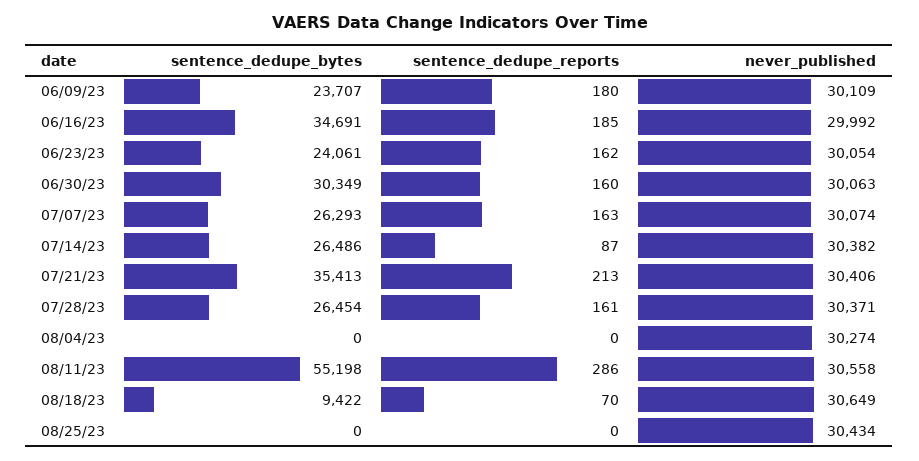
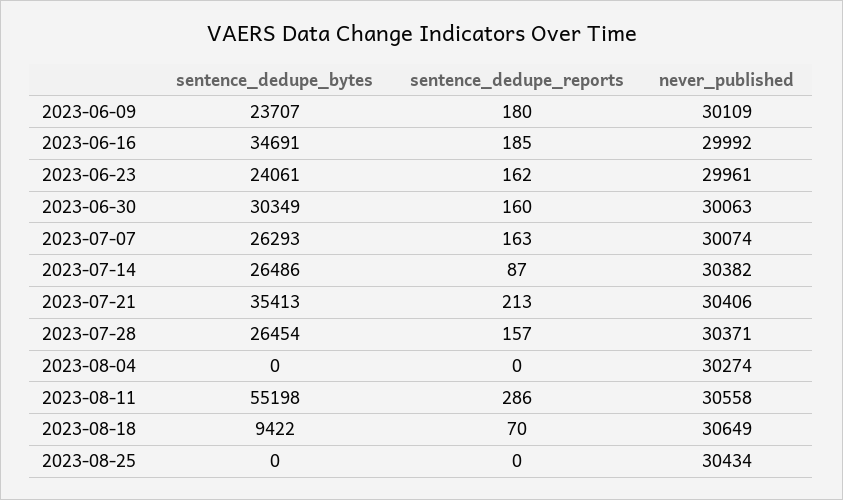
never_published, 06/23/23: 30054 -> 29961
sentence_dedupe_reports, 07/28/23: 161 -> 157

